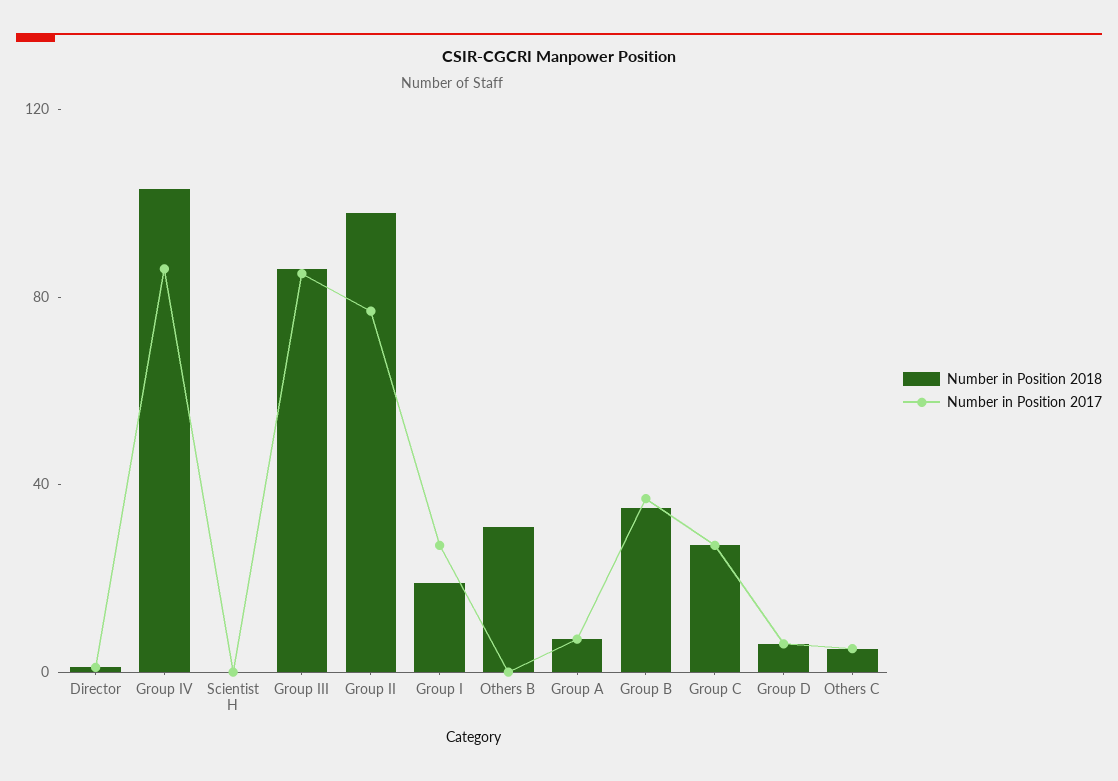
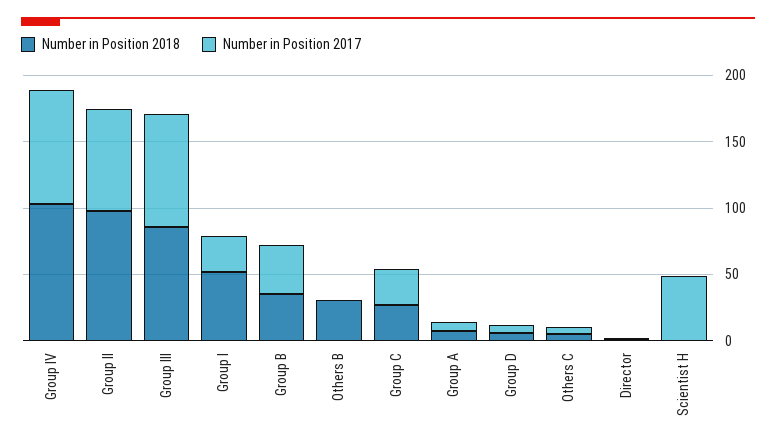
Number in Position 2017, Scientist H: 0 -> 50
Number in Position 2018, Group I: 20 -> 50

